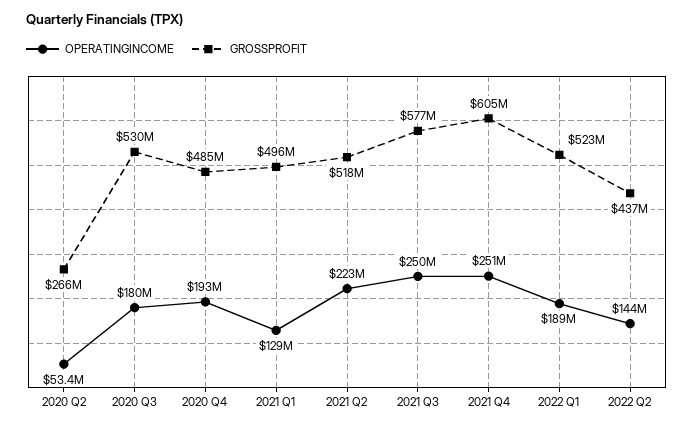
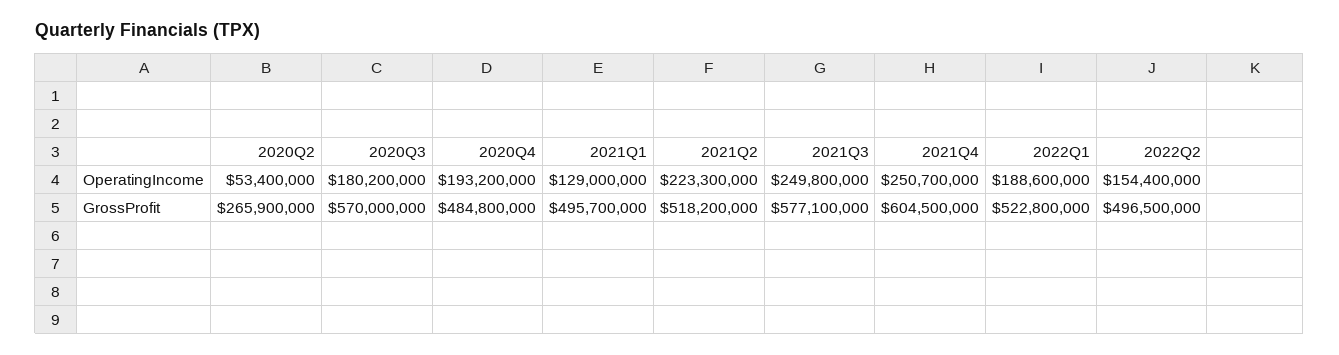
GROSSPROFIT, 2020 Q3: 530000000 -> 570000000
OPERATINGINCOME, 2022 Q2: 144000000 -> 154400000
GROSSPROFIT, 2022 Q2: 437000000 -> 496500000

